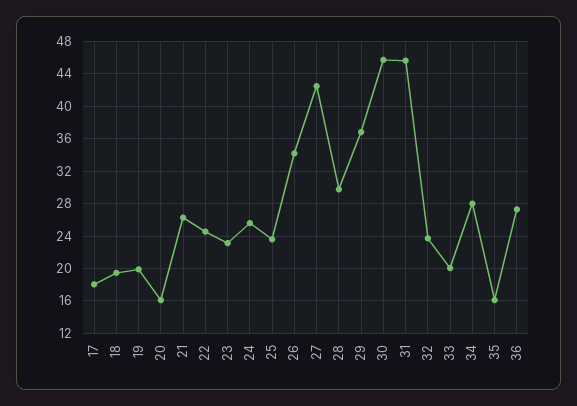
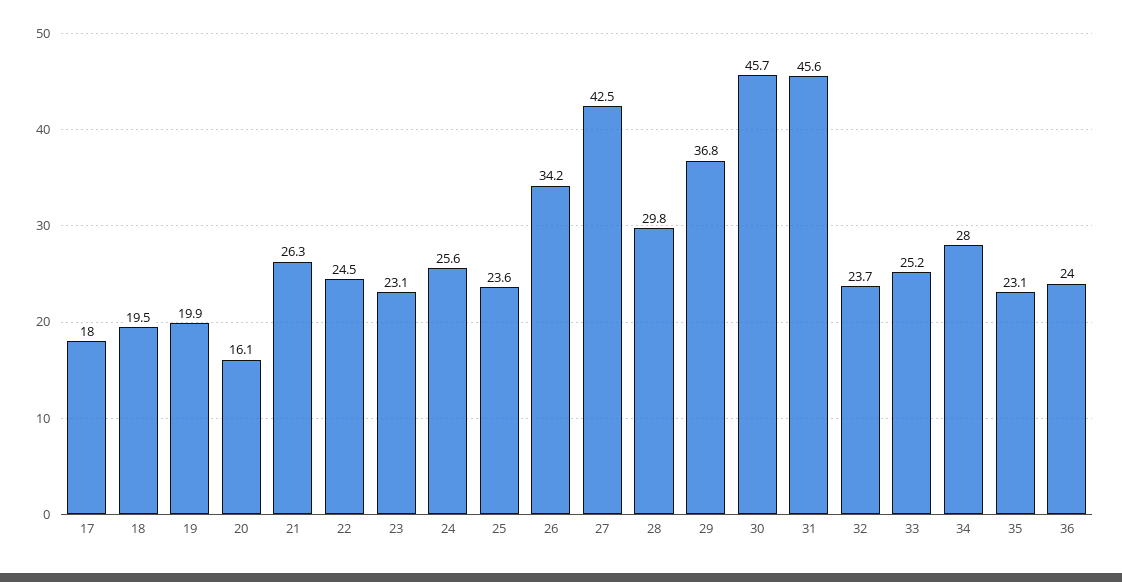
33: 20 -> 25.2
35: 16 -> 23.1
36: 27 -> 24

